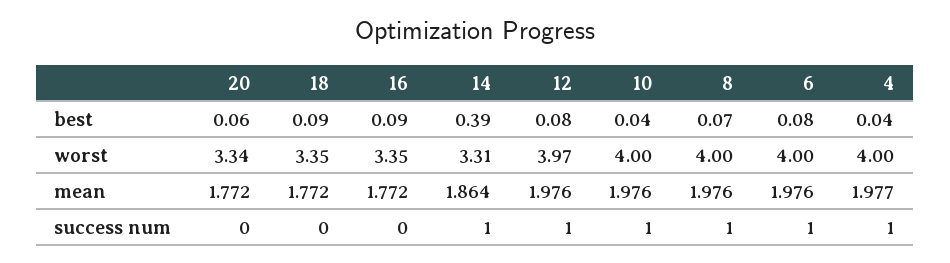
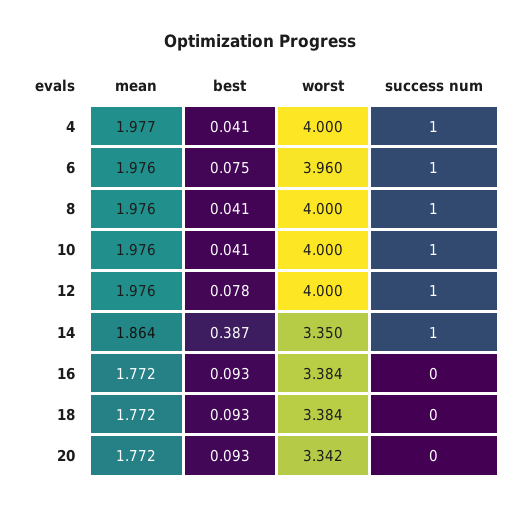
20, best: 0.06 -> 0.093
8, best: 0.07 -> 0.041
18, worst: 3.35 -> 3.384
16, worst: 3.35 -> 3.384
14, worst: 3.31 -> 3.35
12, worst: 3.97 -> 4
6, worst: 4 -> 3.96

